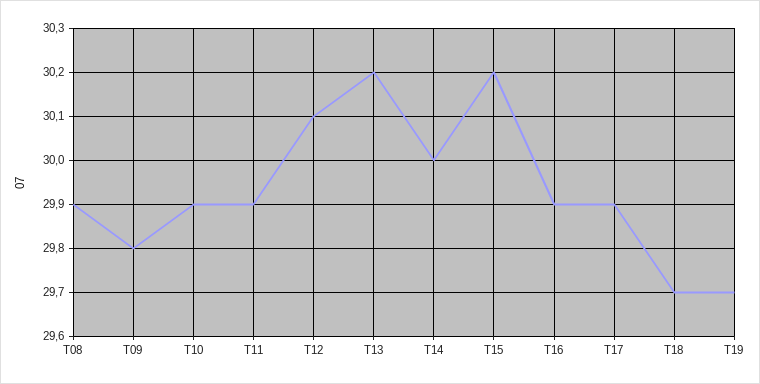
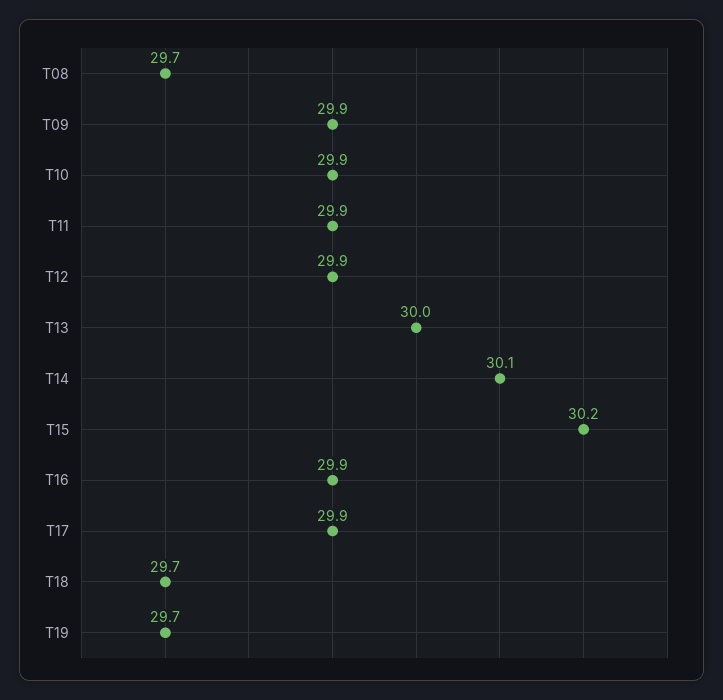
T08: 29.9 -> 29.7
T09: 29.8 -> 29.9
T12: 30.1 -> 29.9
T13: 30.2 -> 30
T14: 30 -> 30.1

